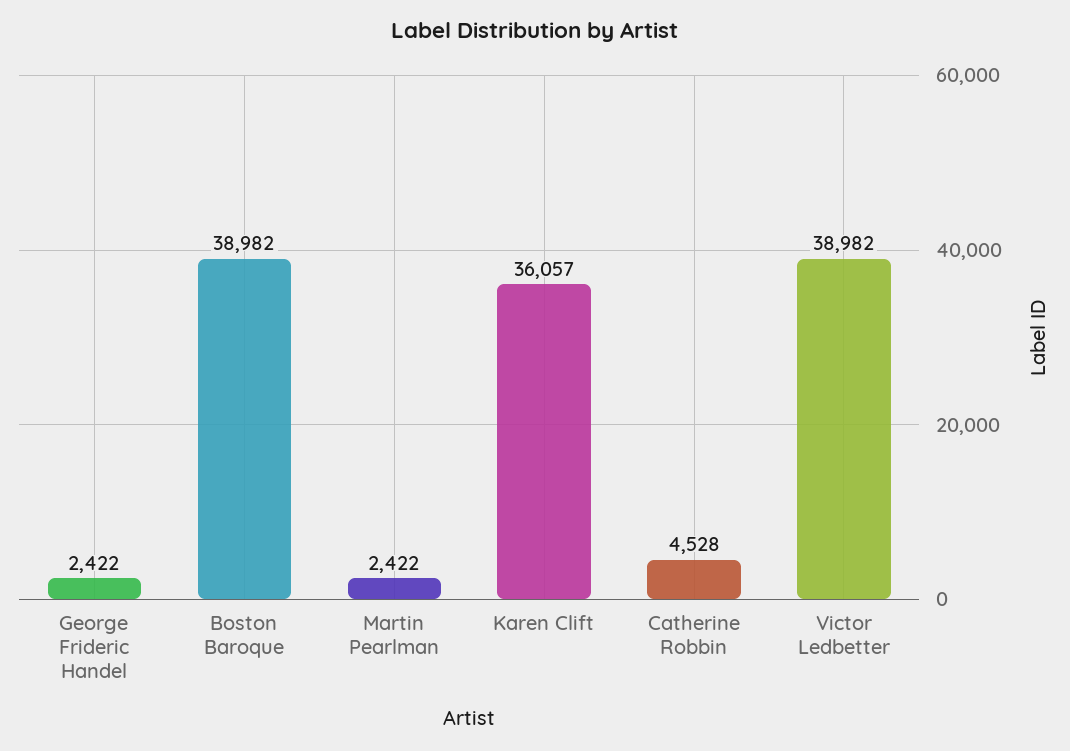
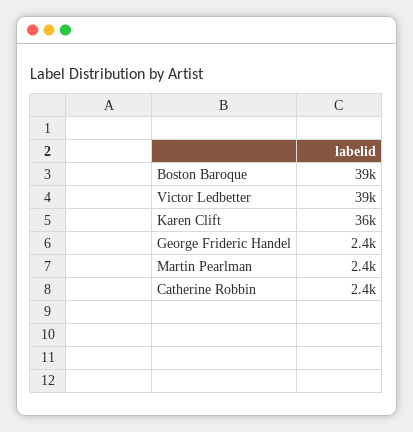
Catherine Robbin: 4528 -> 2400

